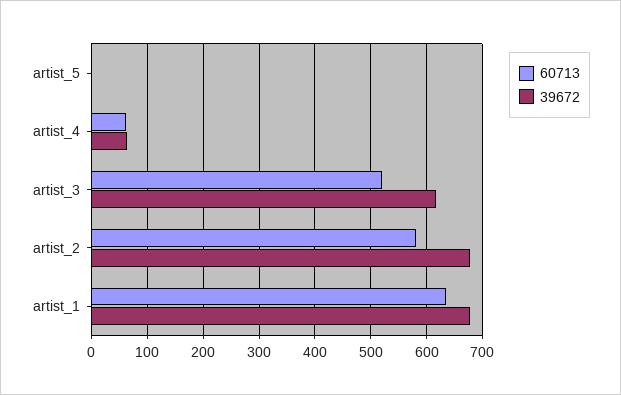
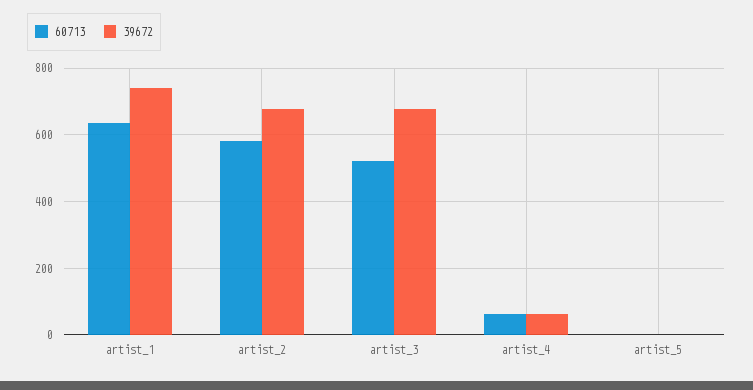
39672, artist_3: 620 -> 680
39672, artist_1: 680 -> 740

